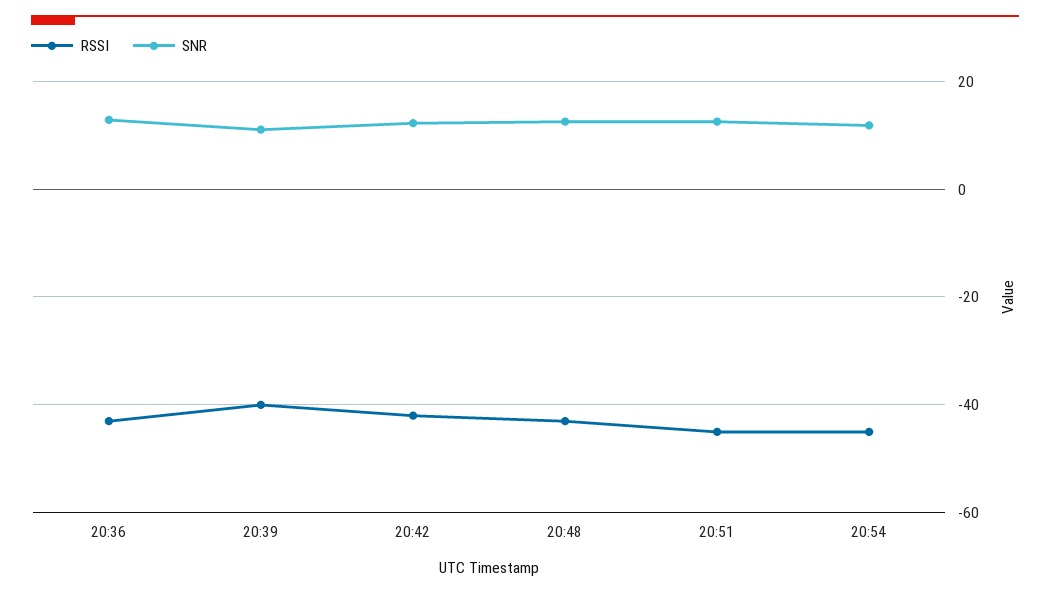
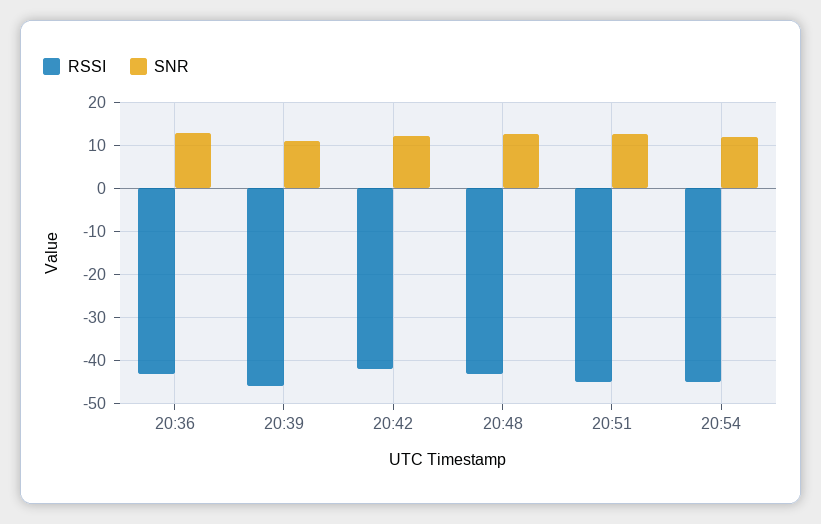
RSSI, 20:39: -40 -> -46

